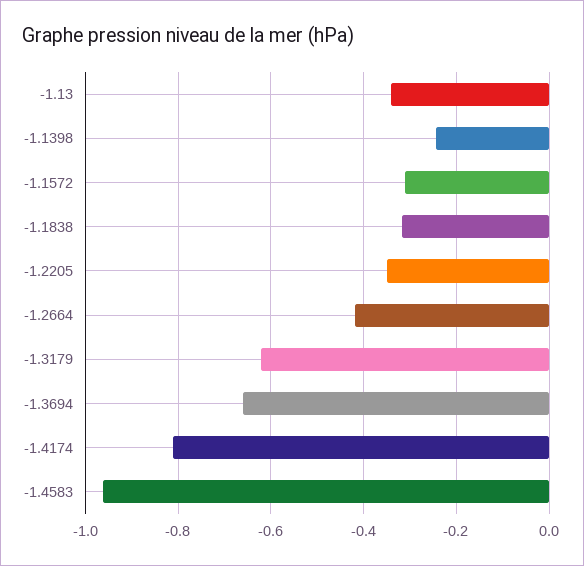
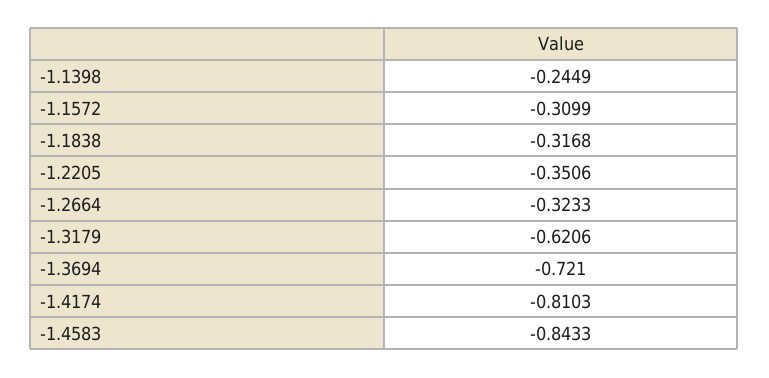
-1.13: -0.34 -> none
-1.2664: -0.42 -> -0.3233
-1.3694: -0.66 -> -0.721
-1.4583: -0.96 -> -0.8433

